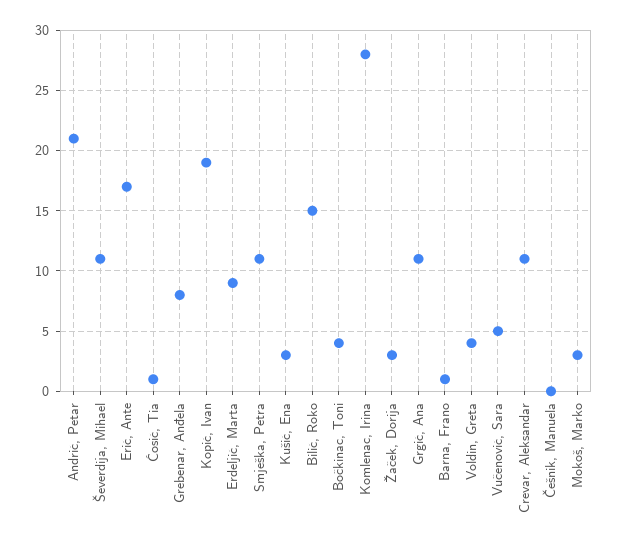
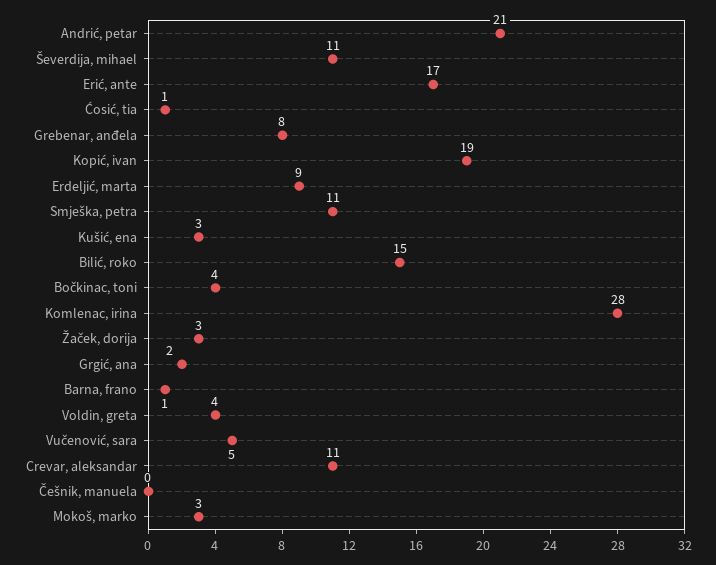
Grgić, Ana: 11 -> 2

